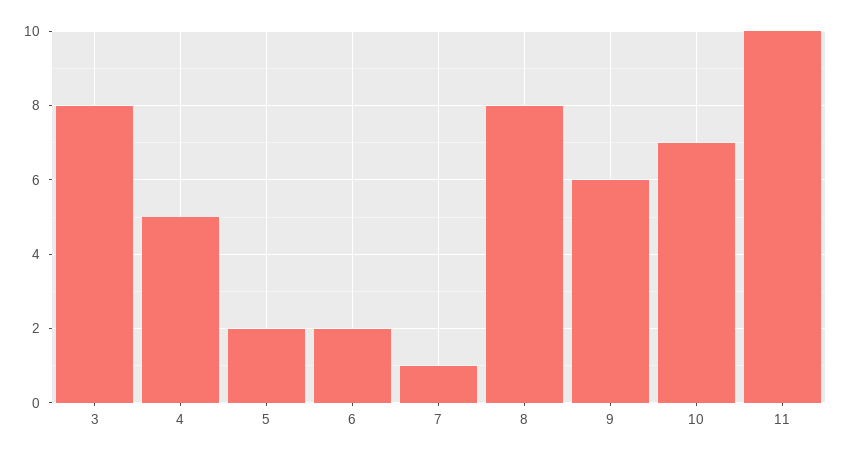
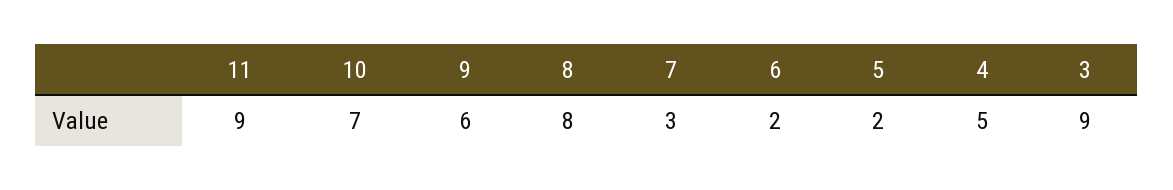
3: 8 -> 9
7: 1 -> 3
11: 10 -> 9

